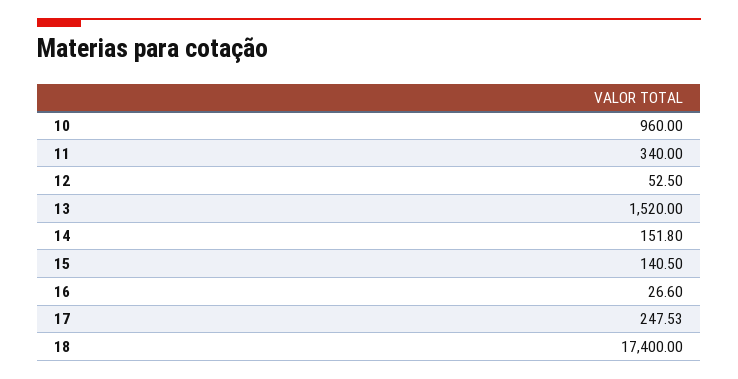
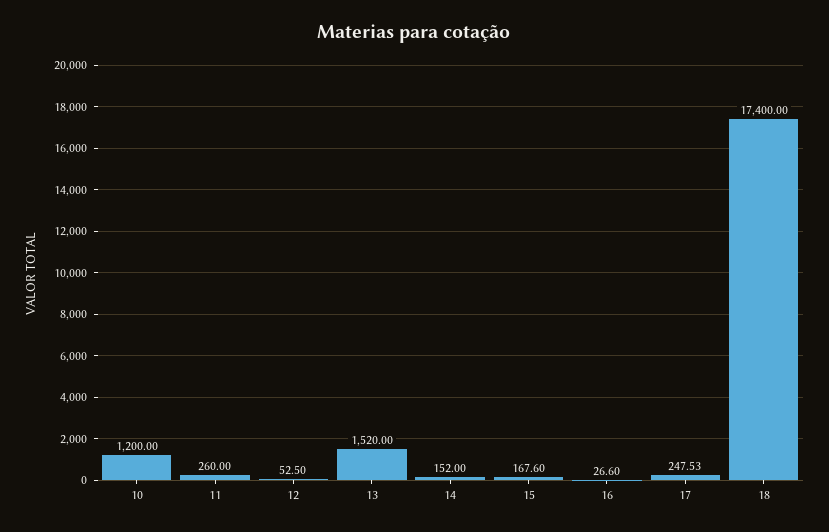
10: 960 -> 1200
11: 340 -> 260
14: 151.8 -> 152
15: 140.5 -> 167.6

